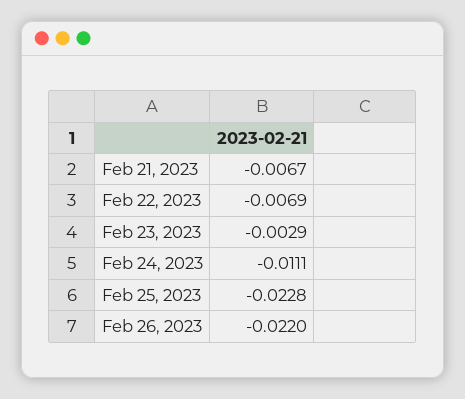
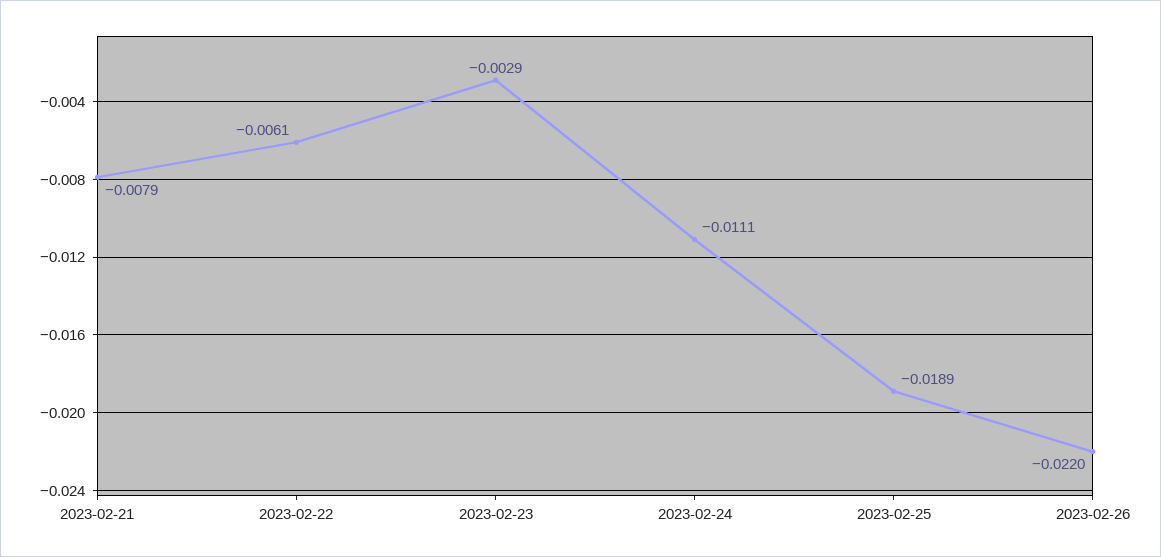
Feb 21, 2023: -0.0067 -> -0.0079
Feb 22, 2023: -0.0069 -> -0.0061
Feb 25, 2023: -0.0228 -> -0.0189

